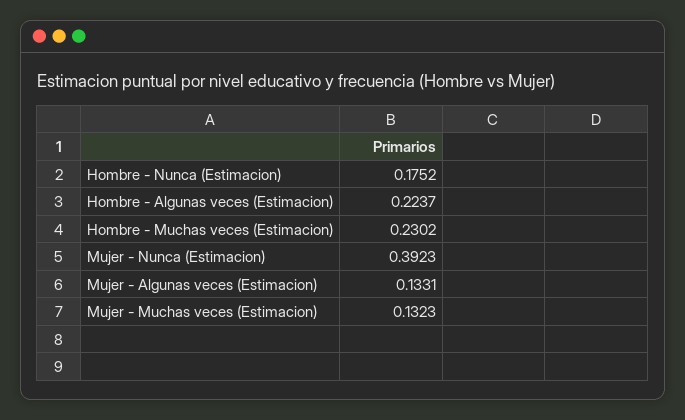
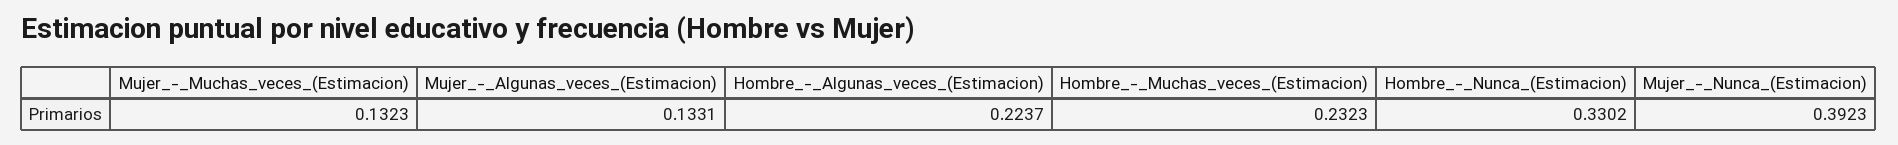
Hombre - Nunca (Estimacion): 0.1752 -> 0.3302
Hombre - Muchas veces (Estimacion): 0.2302 -> 0.2323

